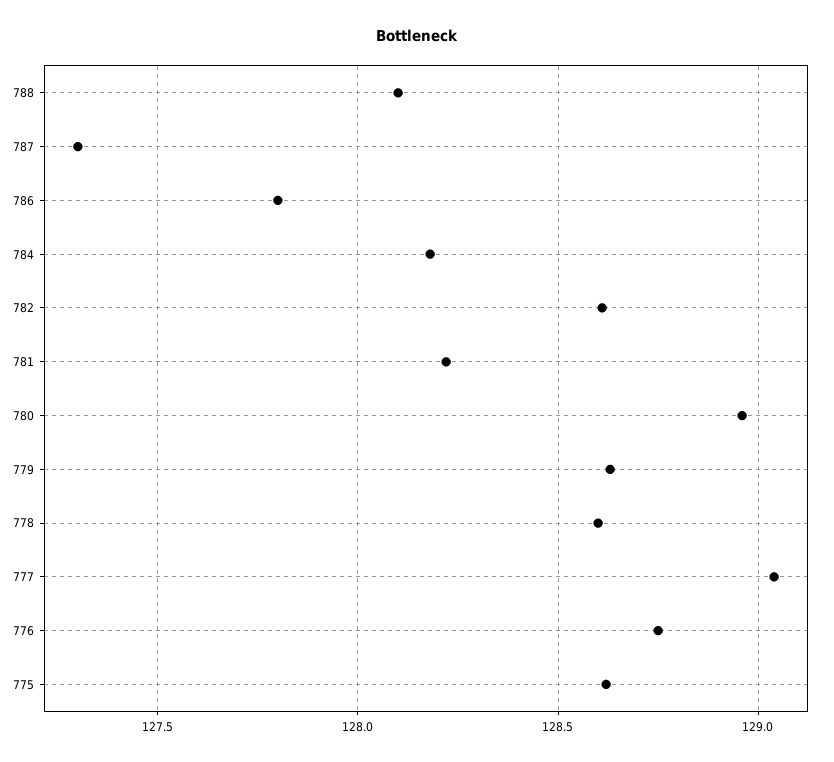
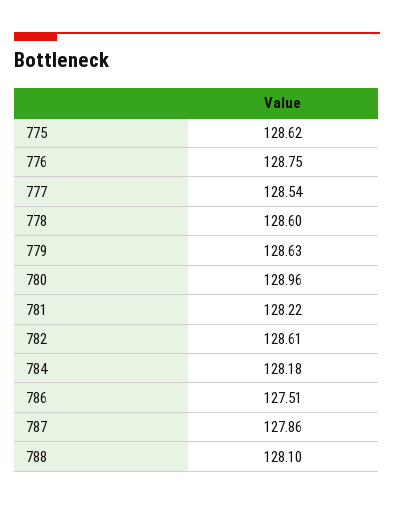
787: 127.3 -> 127.86
786: 127.8 -> 127.51
777: 129.05 -> 128.54

